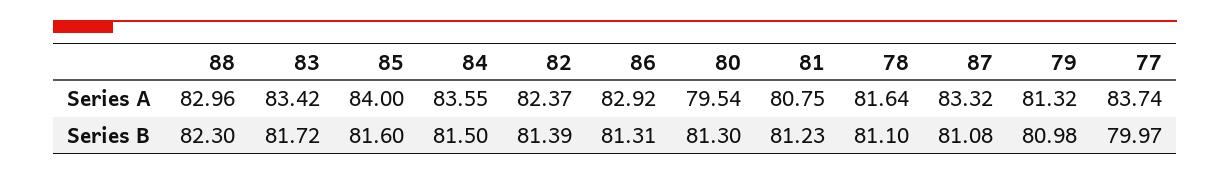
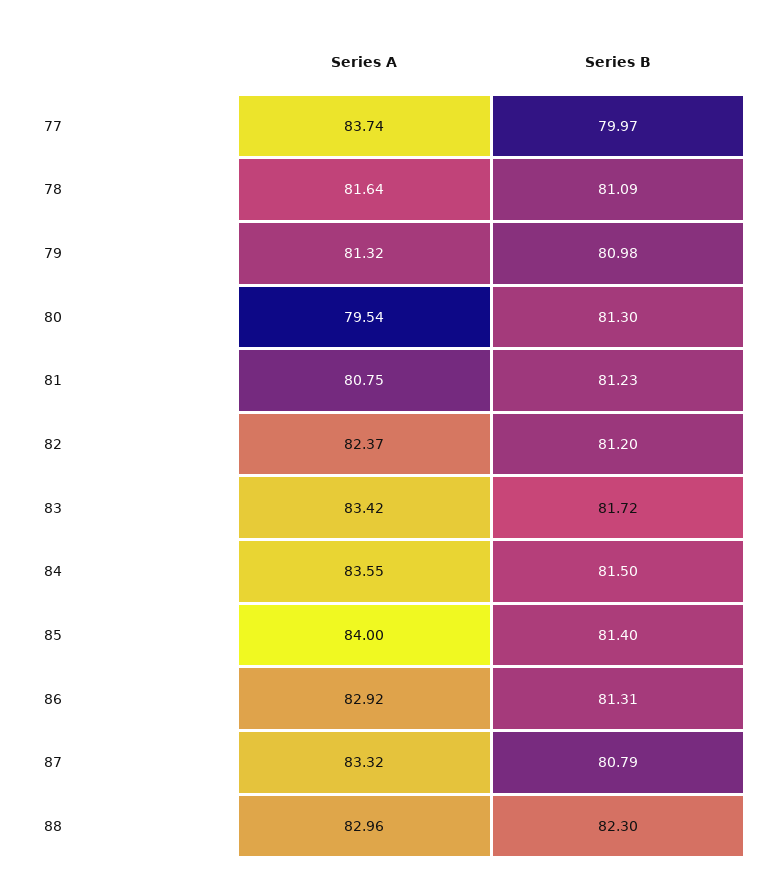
85, Series B: 81.6 -> 81.4
82, Series B: 81.39 -> 81.2
78, Series B: 81.1 -> 81.09
87, Series B: 81.08 -> 80.79

